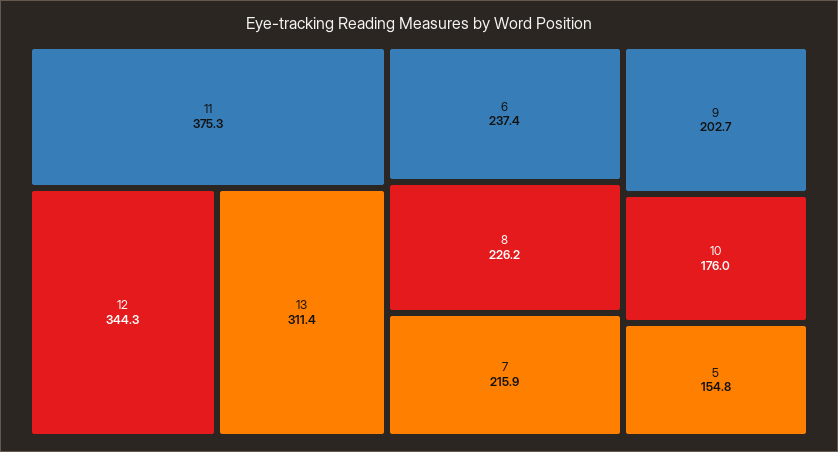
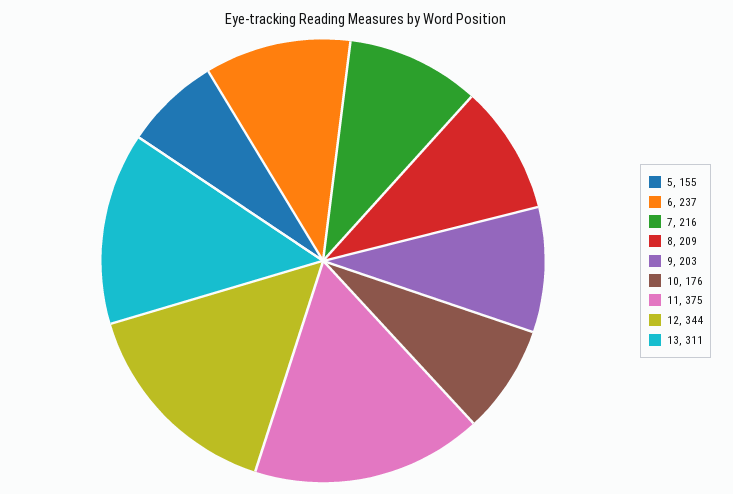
8: 226.2 -> 209

